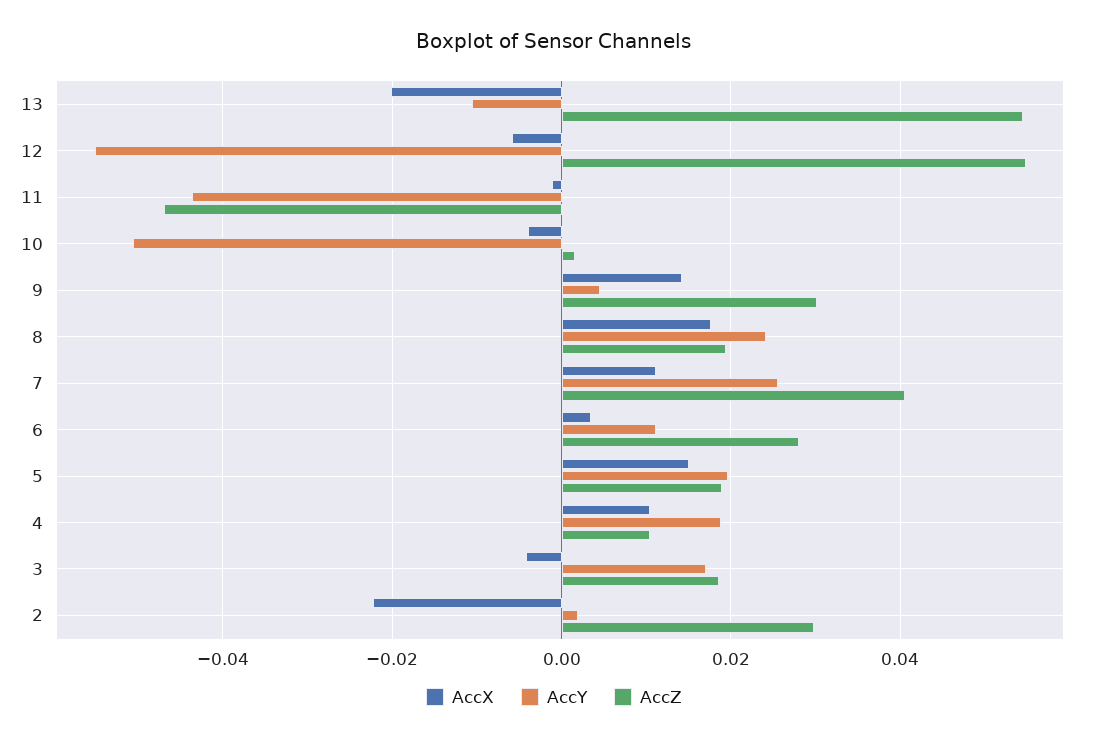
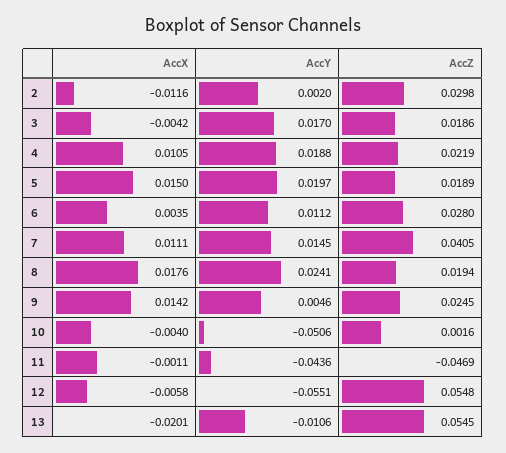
AccZ, 9: 0.03 -> 0.0245
AccY, 7: 0.026 -> 0.0145
AccZ, 4: 0.01 -> 0.0219
AccX, 2: -0.022 -> -0.0116

